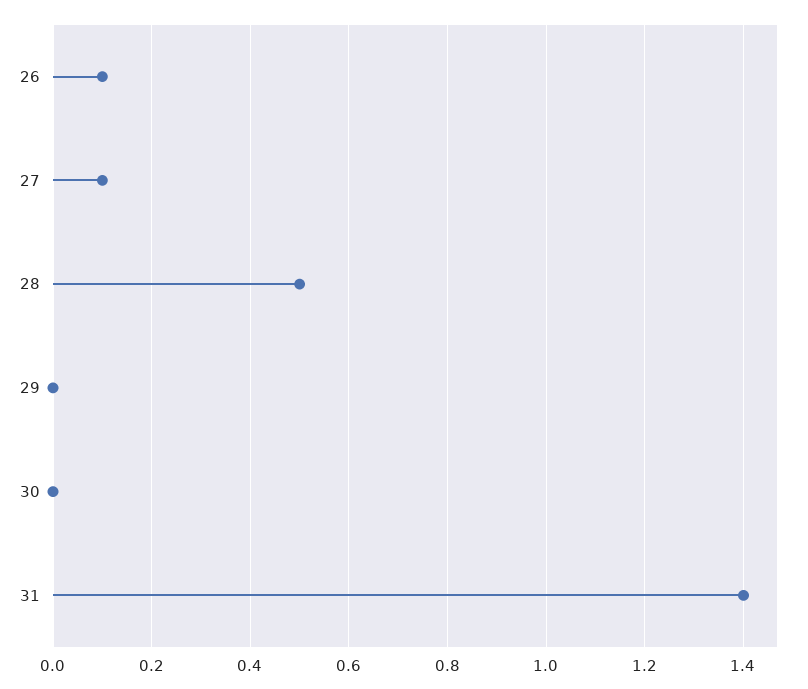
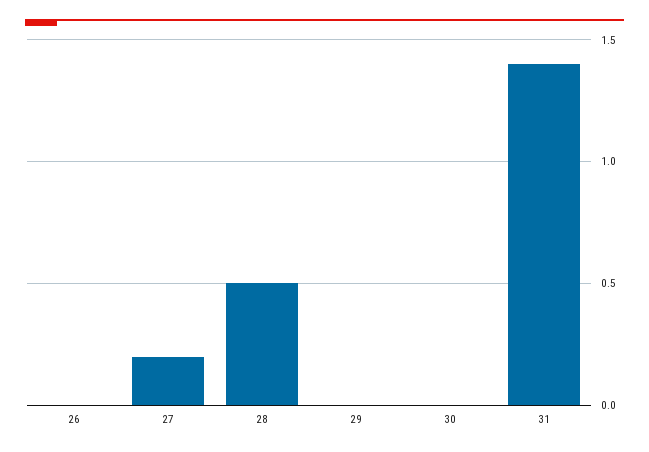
26: 0.1 -> 0
27: 0.1 -> 0.2

